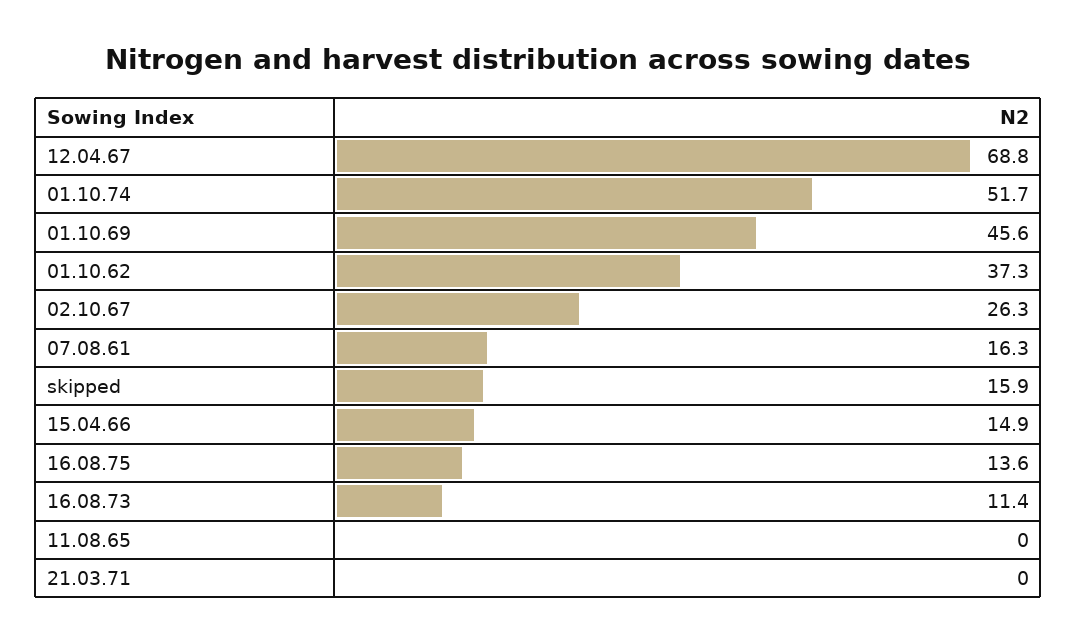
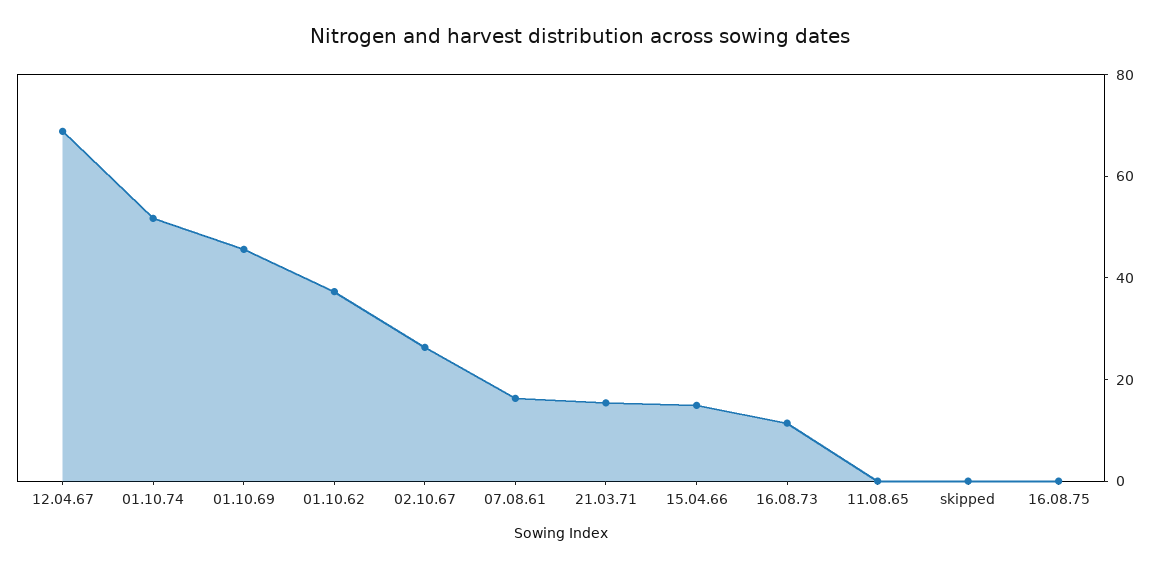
skipped: 15.9 -> 0
16.08.75: 13.6 -> 0
21.03.71: 0 -> 15

